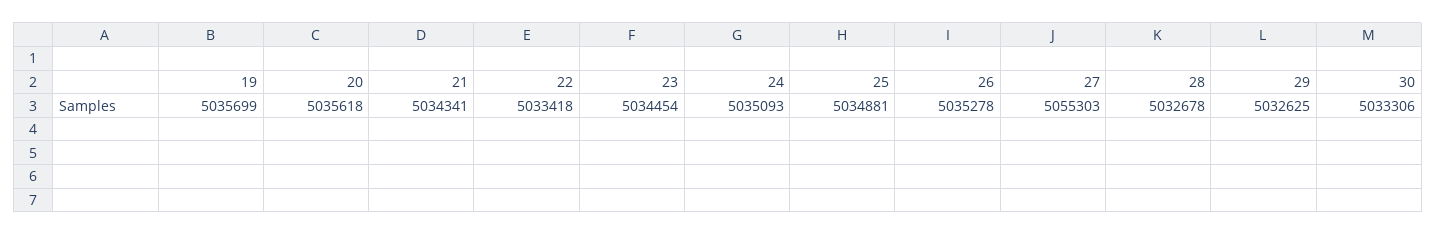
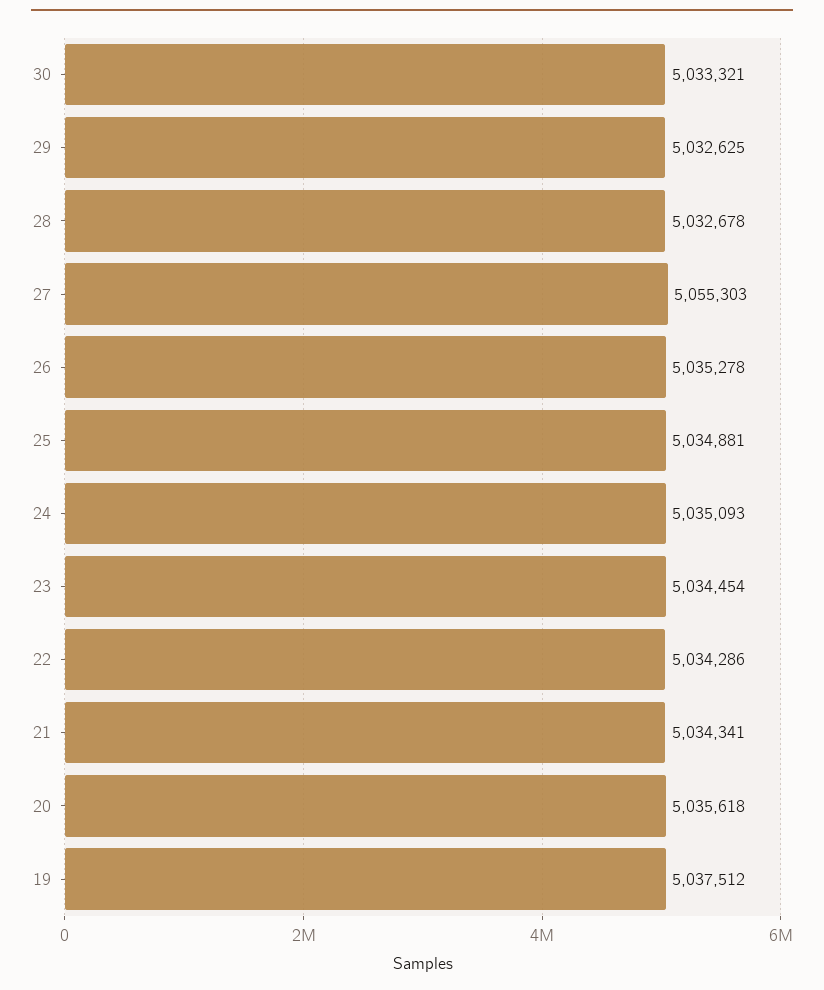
19: 5035699 -> 5037512
22: 5033418 -> 5034286
30: 5033306 -> 5033321

